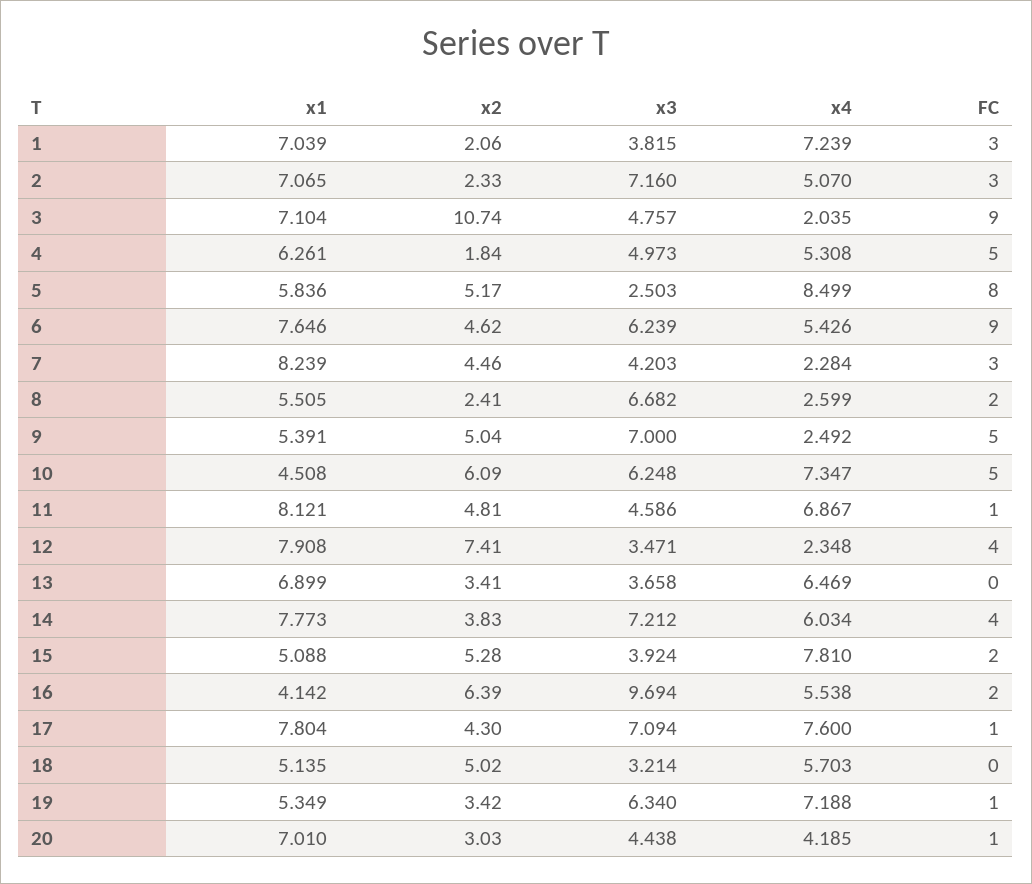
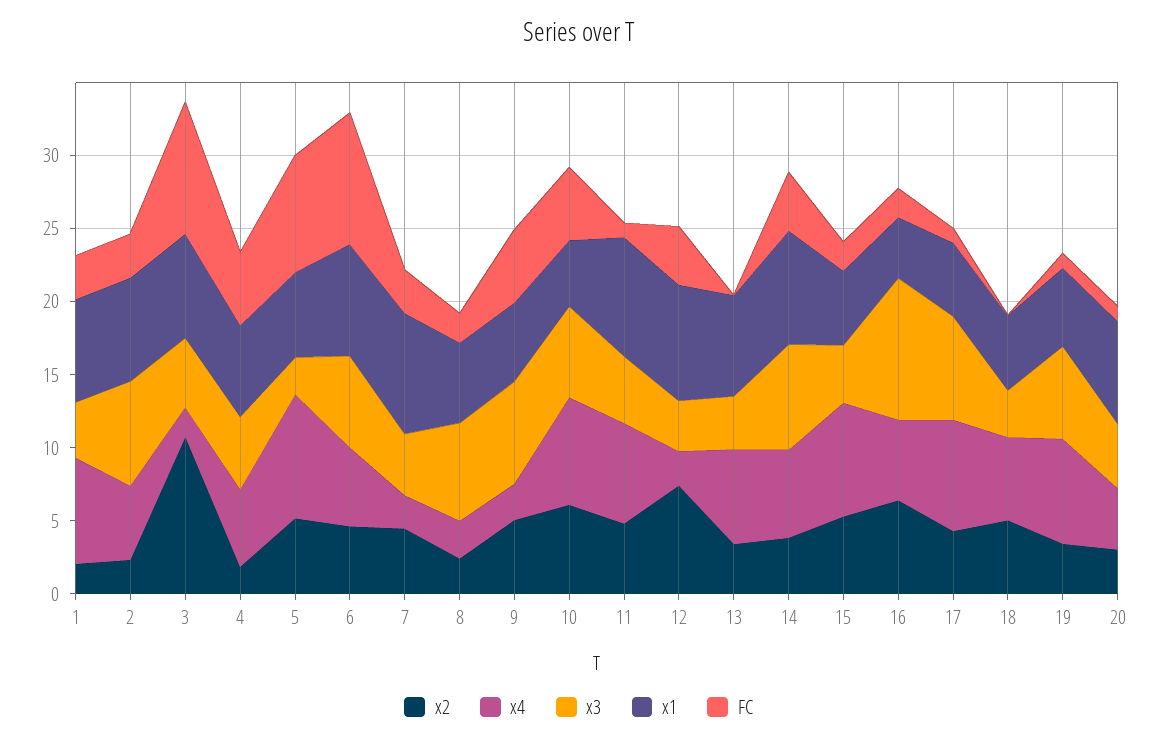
x1, 17: 7.804 -> 5

